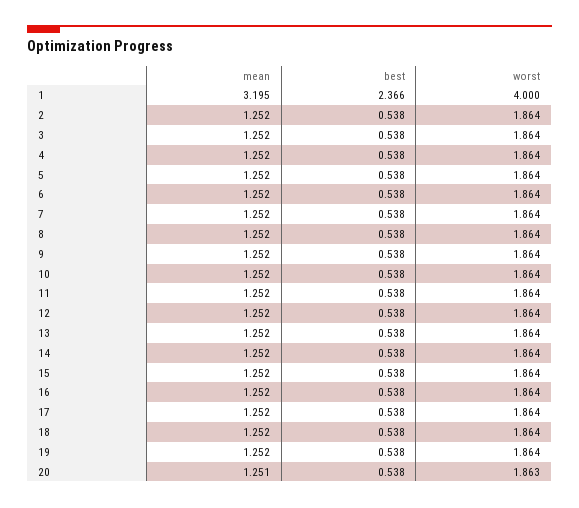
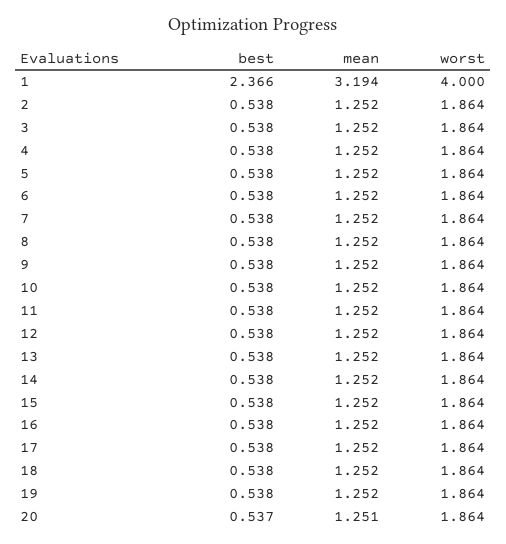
mean, 1: 3.195 -> 3.194
best, 20: 0.538 -> 0.537
worst, 20: 1.863 -> 1.864

